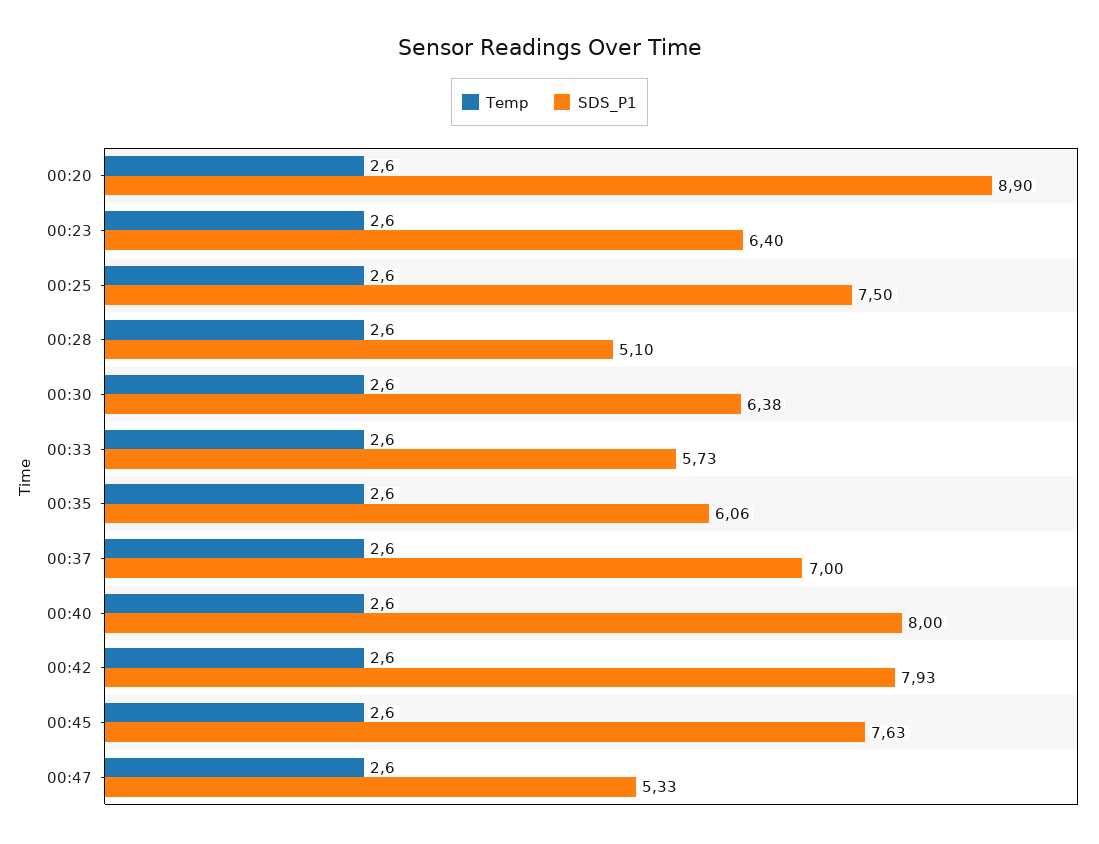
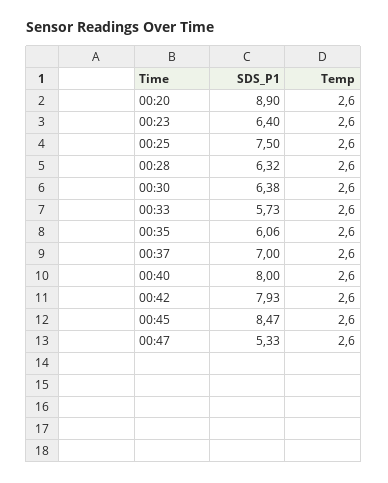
SDS_P1, 00:28: 5.1 -> 6.32
SDS_P1, 00:45: 7.63 -> 8.47

